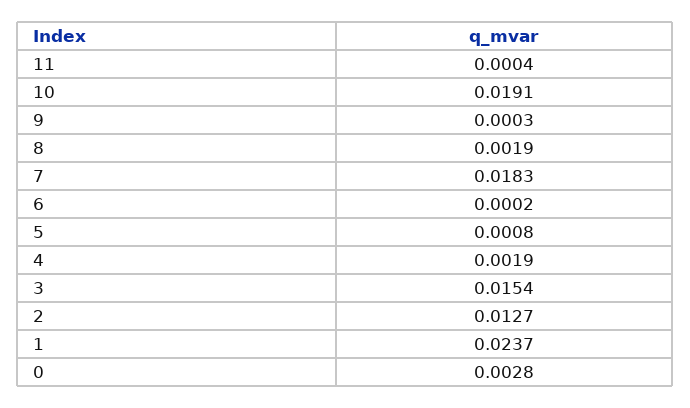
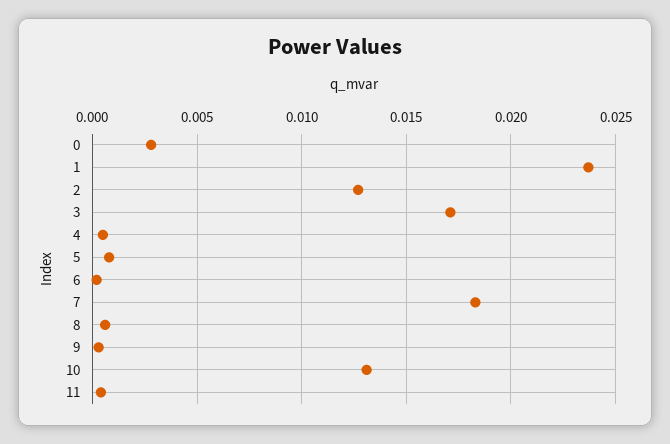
10: 0.0191 -> 0.013
8: 0.0019 -> 0.0005
4: 0.0019 -> 0.0005
3: 0.0154 -> 0.017

